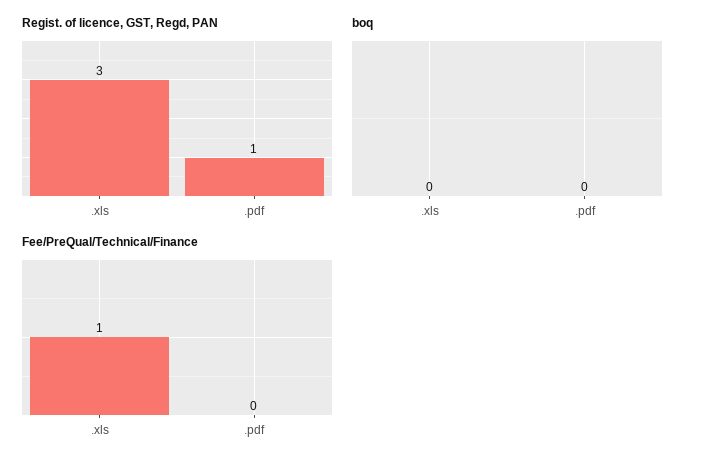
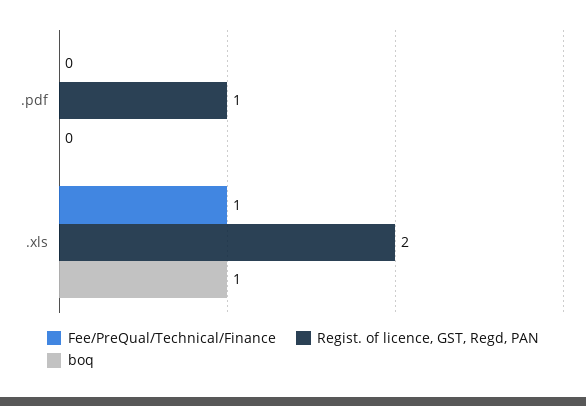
Regist. of licence, GST, Regd, PAN, .xls: 3 -> 2
boq, .xls: 0 -> 1

